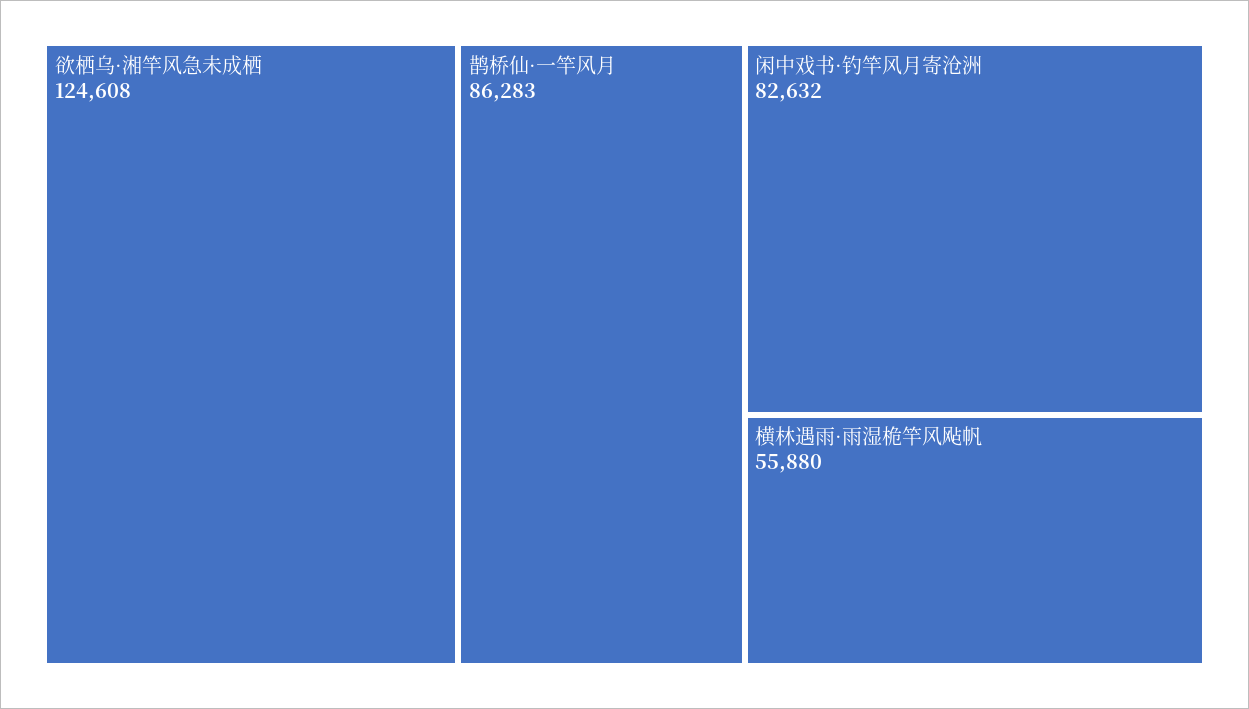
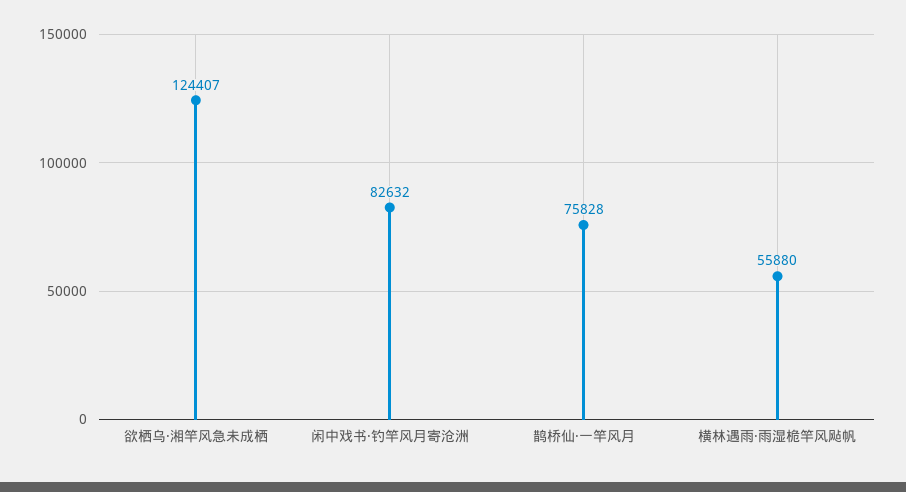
欲栖乌·湘竿风急未成栖: 124608 -> 124407
鹊桥仙·一竿风月: 86283 -> 75828

